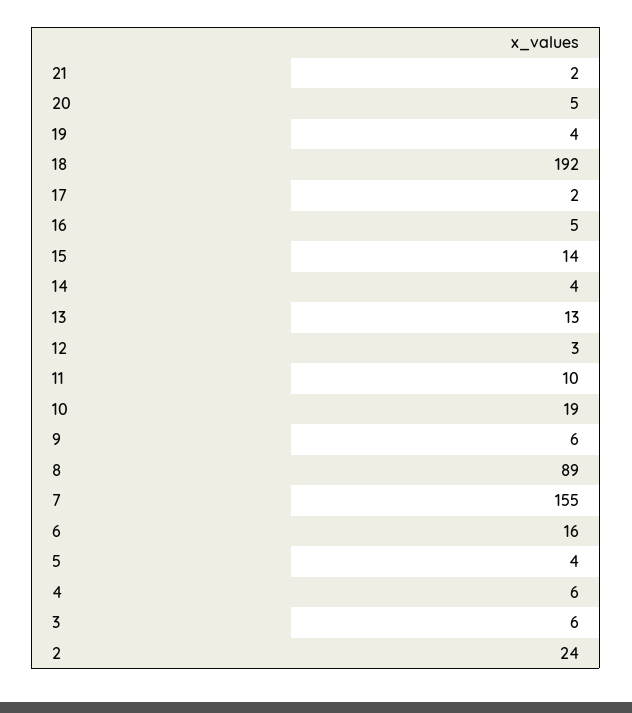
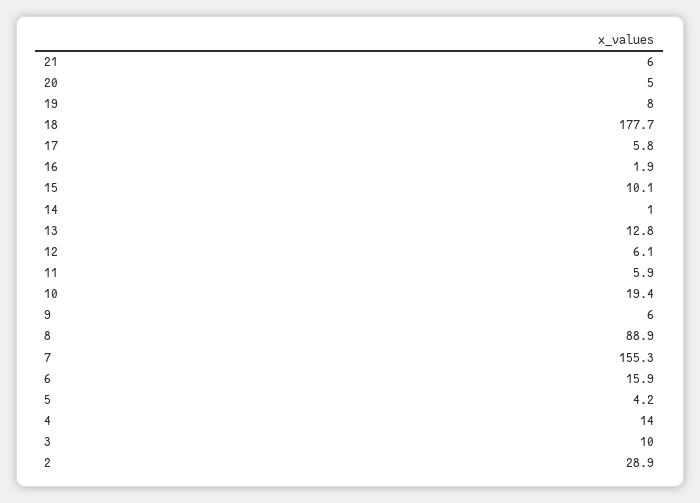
21: 2 -> 6
19: 4 -> 8
18: 192 -> 177.7
17: 2 -> 5.8
16: 5 -> 1.9
15: 14 -> 10.1
14: 4 -> 1
12: 3 -> 6.1
11: 10 -> 5.9
4: 6 -> 14
3: 6 -> 10
2: 24 -> 28.9

